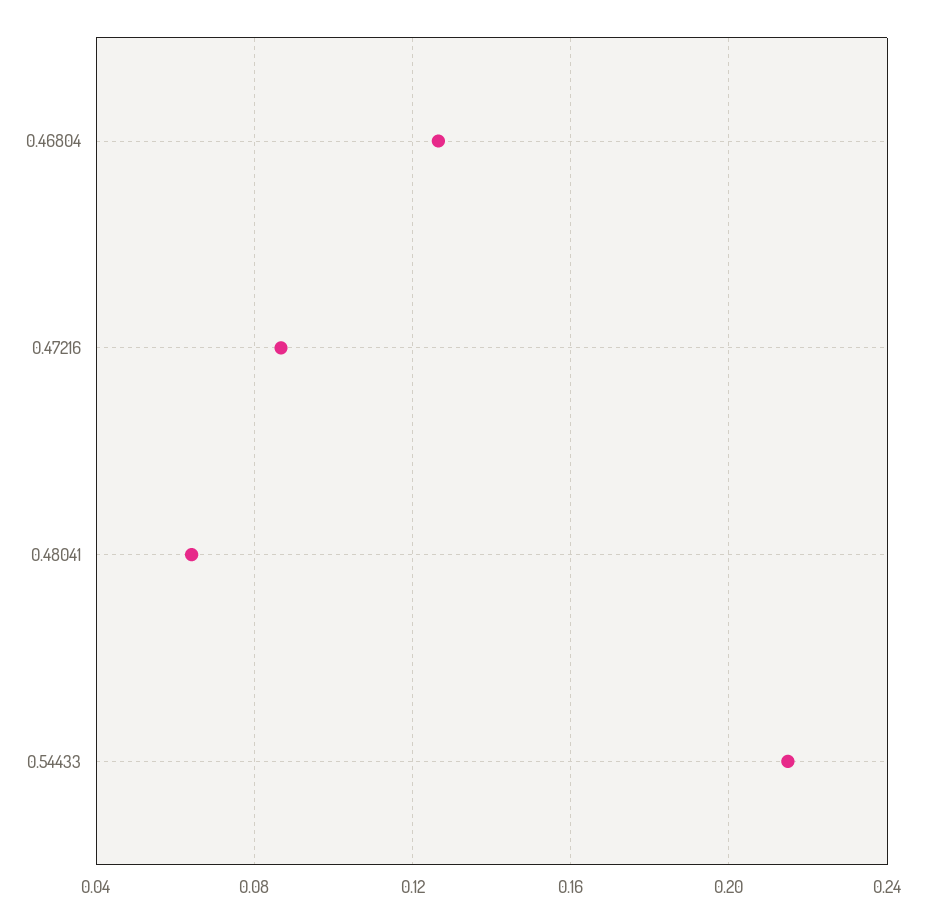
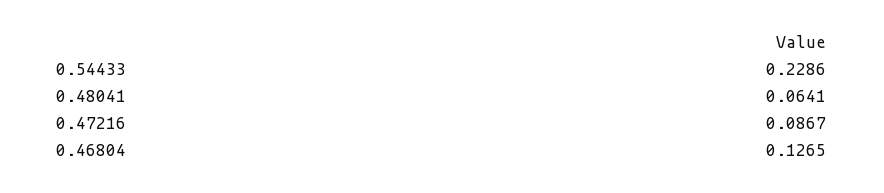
0.54433: 0.215 -> 0.2286

